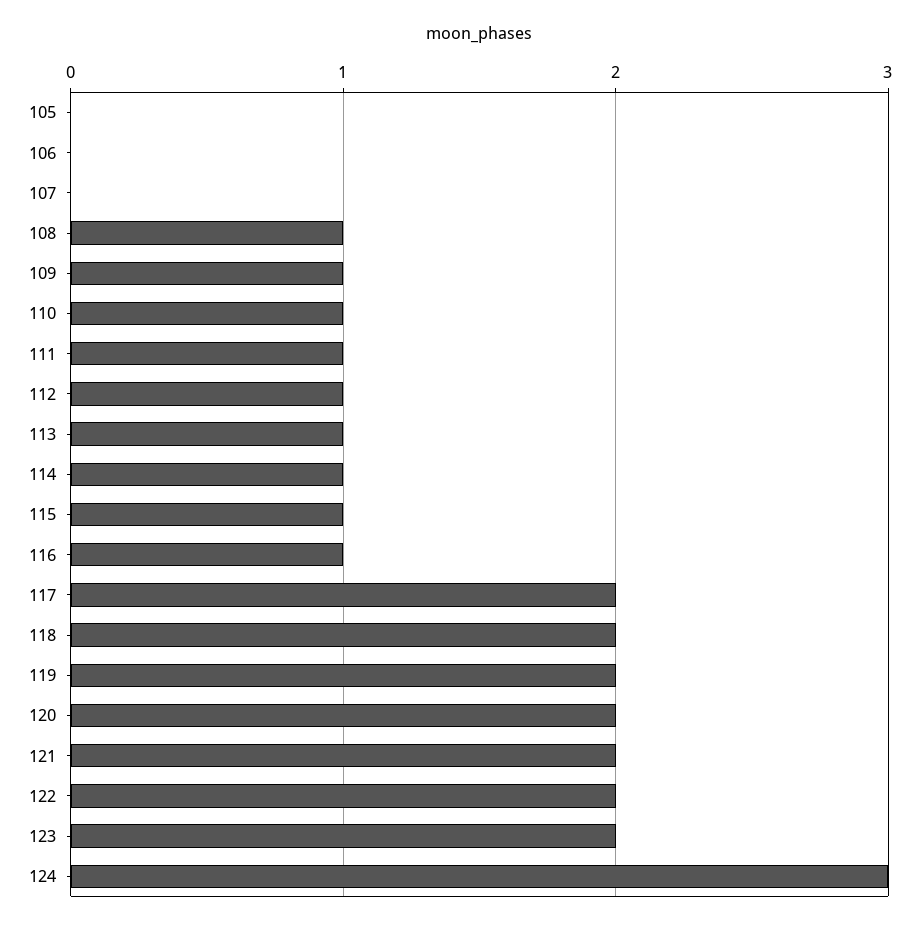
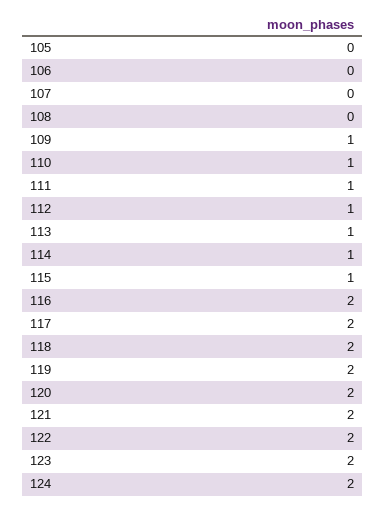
108: 1 -> 0
116: 1 -> 2
124: 3 -> 2

